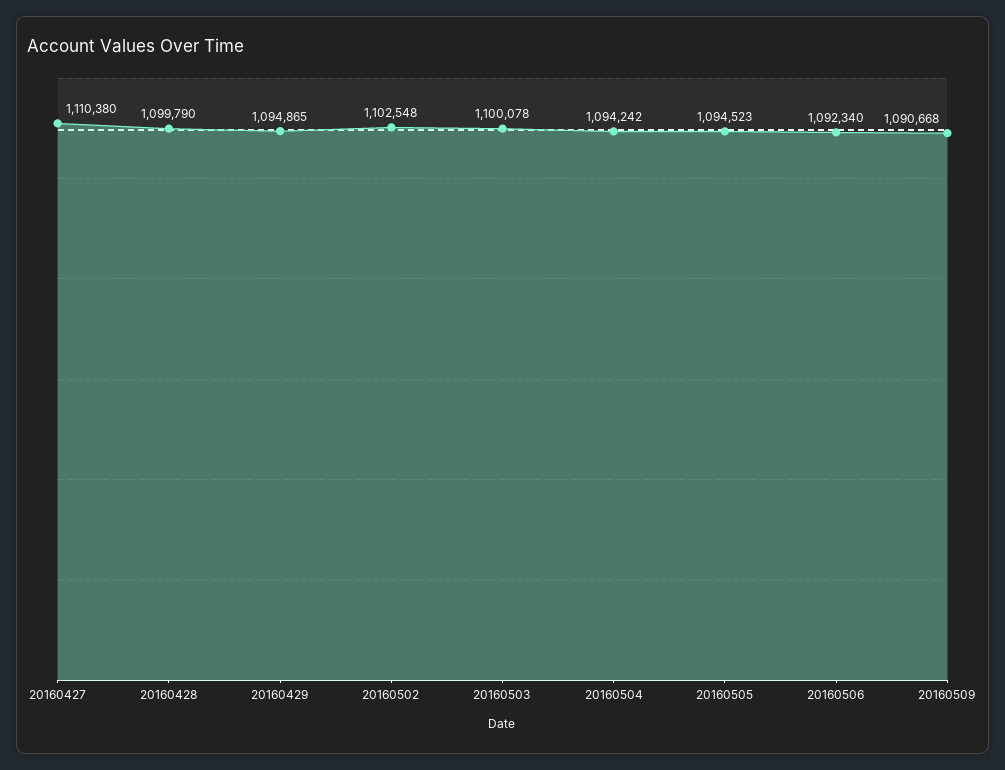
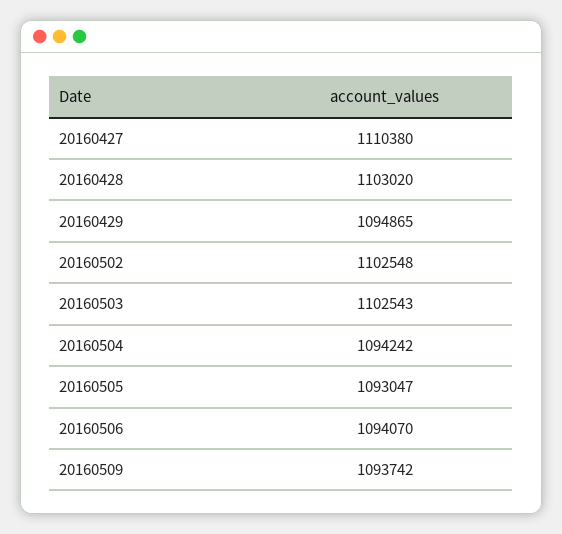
20160428: 1099790 -> 1103020
20160503: 1100078 -> 1102543
20160505: 1094523 -> 1093047
20160506: 1092340 -> 1094070
20160509: 1090668 -> 1093742

